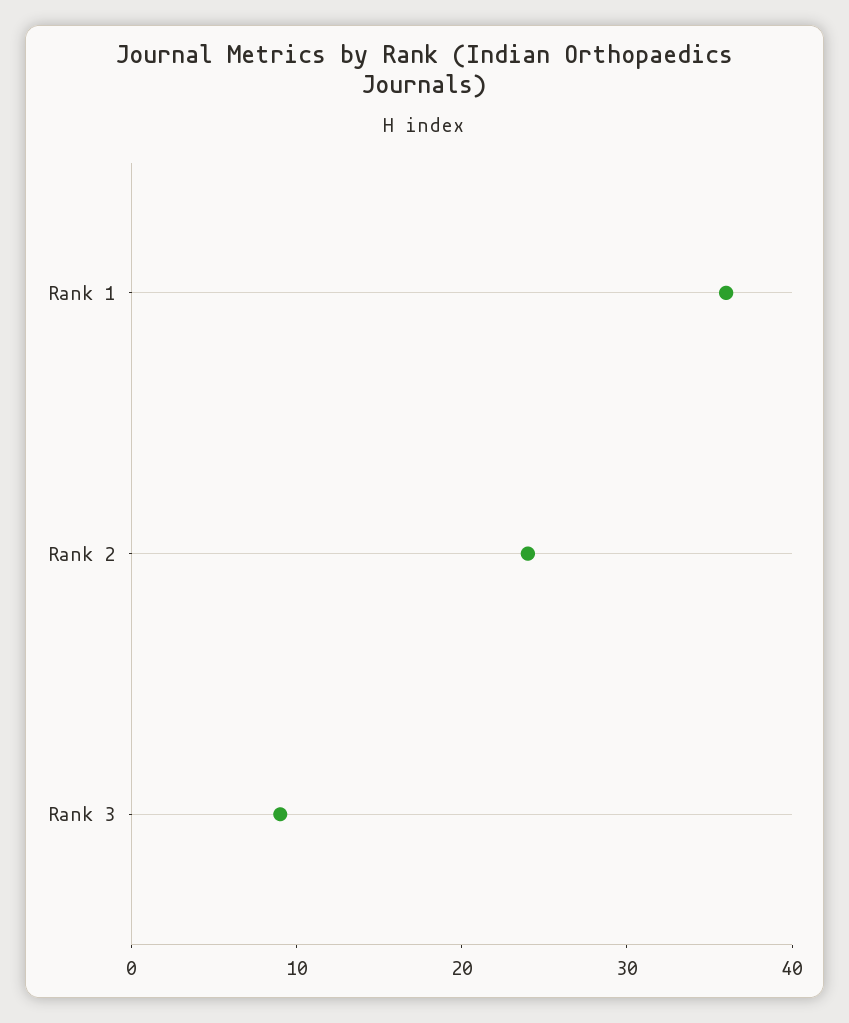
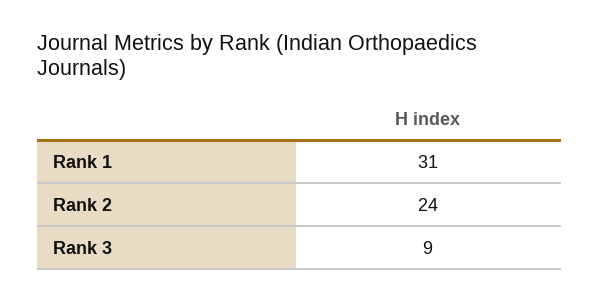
Rank 1: 36 -> 31

